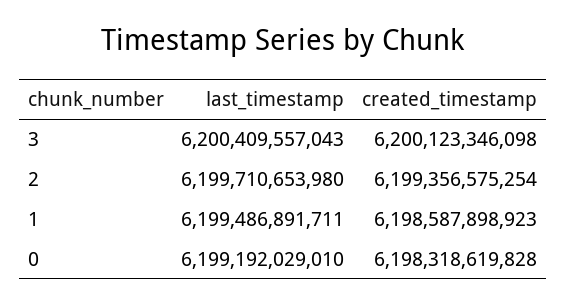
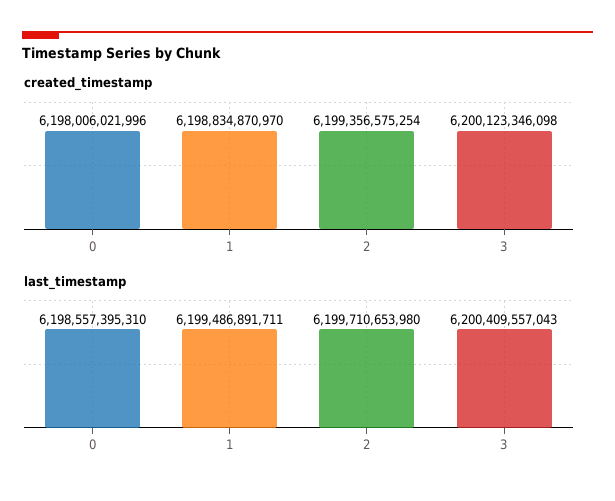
created_timestamp, 1: 6198587898923 -> 6198834870970
last_timestamp, 0: 6199192029010 -> 6198557395310
created_timestamp, 0: 6198318619828 -> 6198006021996

